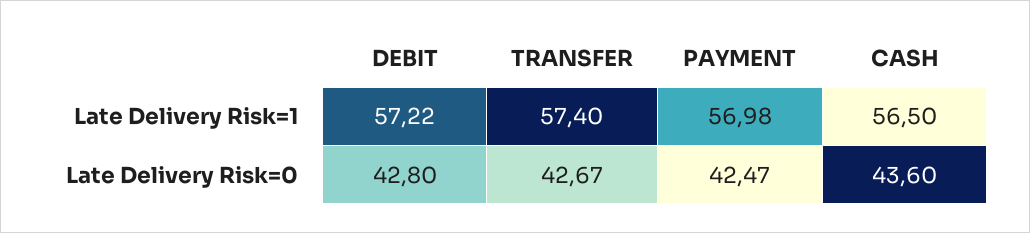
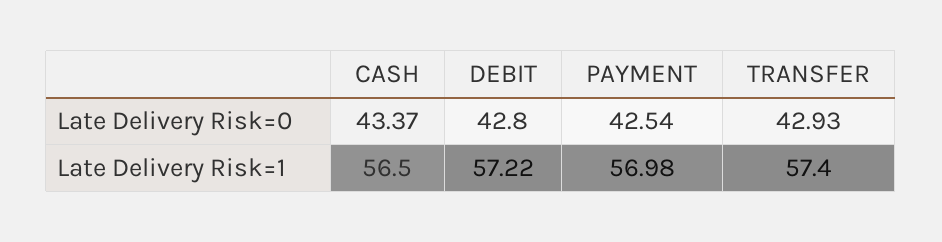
TRANSFER, Late Delivery Risk=0: 42.67 -> 42.93
PAYMENT, Late Delivery Risk=0: 42.47 -> 42.54
CASH, Late Delivery Risk=0: 43.6 -> 43.37

